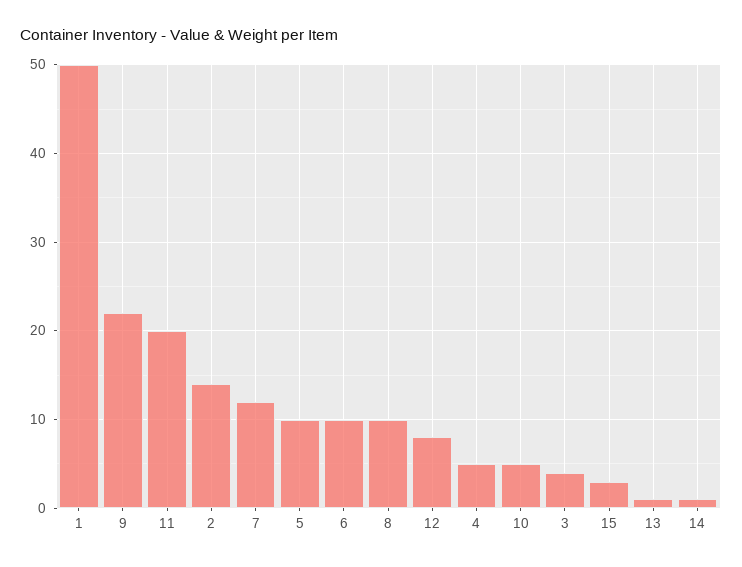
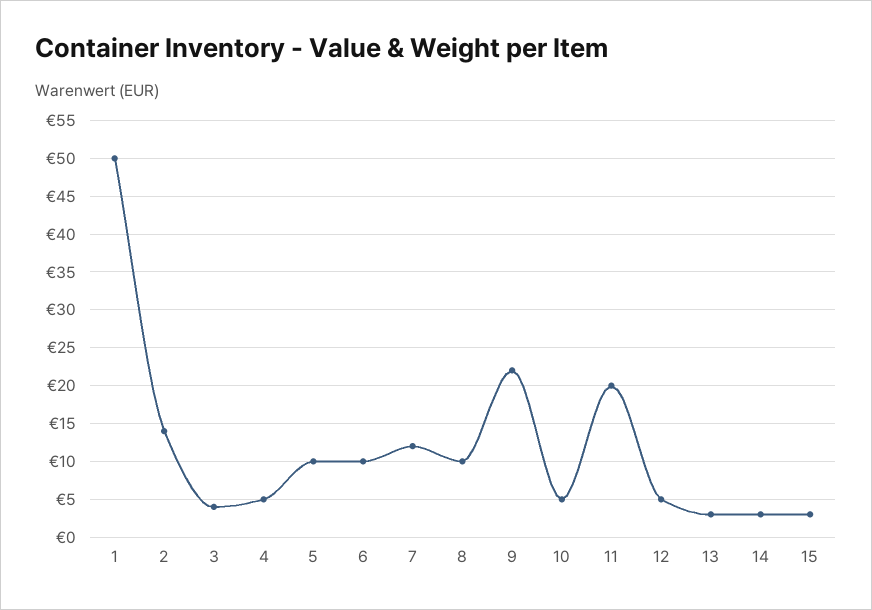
12: 8 -> 5
13: 1 -> 3
14: 1 -> 3

